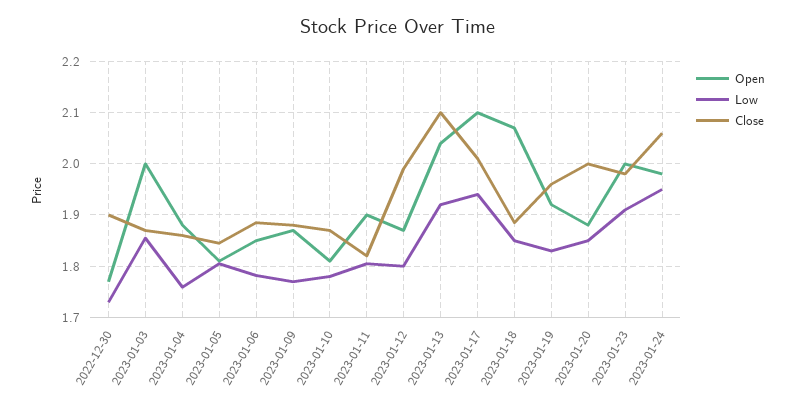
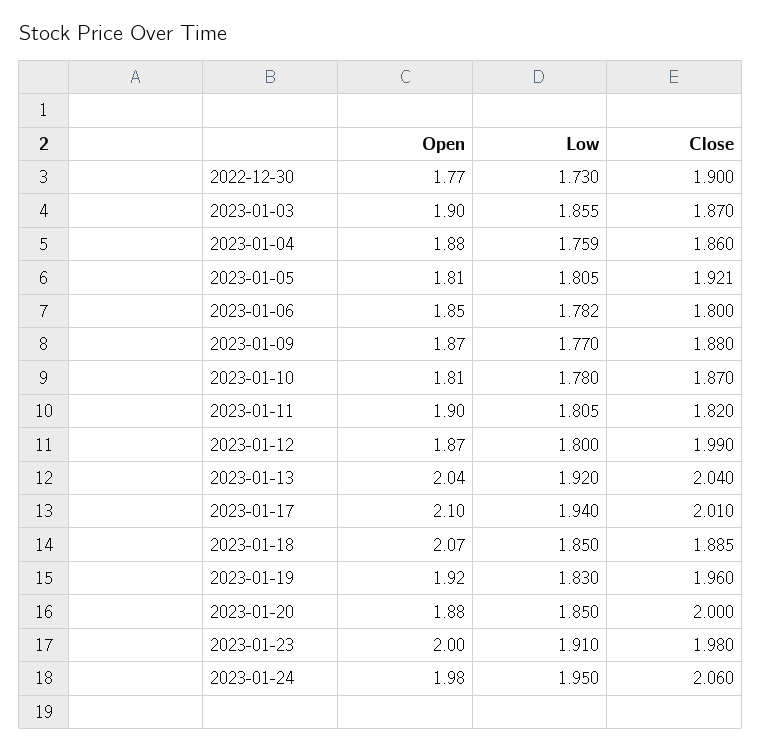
Open, 2023-01-03: 2 -> 1.9
Close, 2023-01-05: 1.84 -> 1.921
Close, 2023-01-06: 1.88 -> 1.8
Close, 2023-01-13: 2.1 -> 2.04

